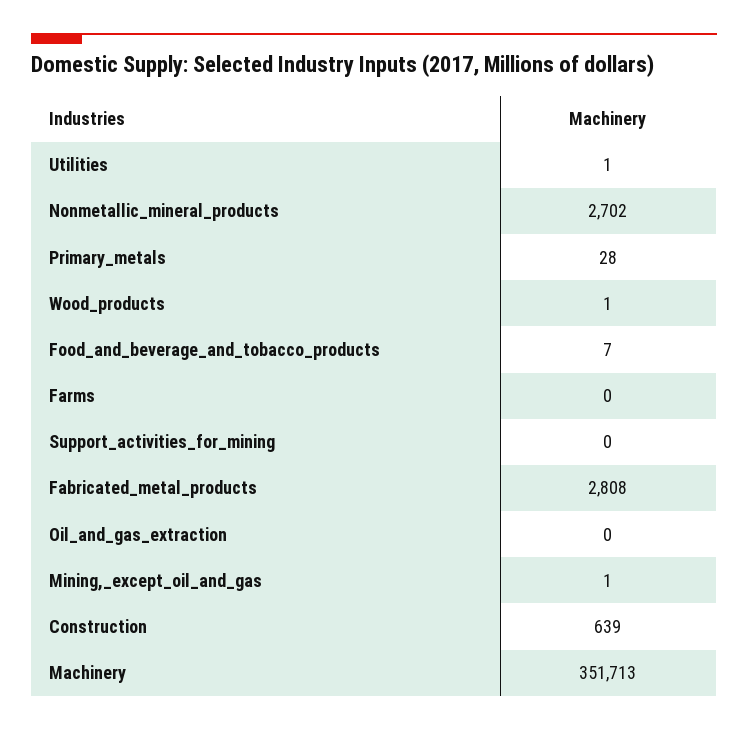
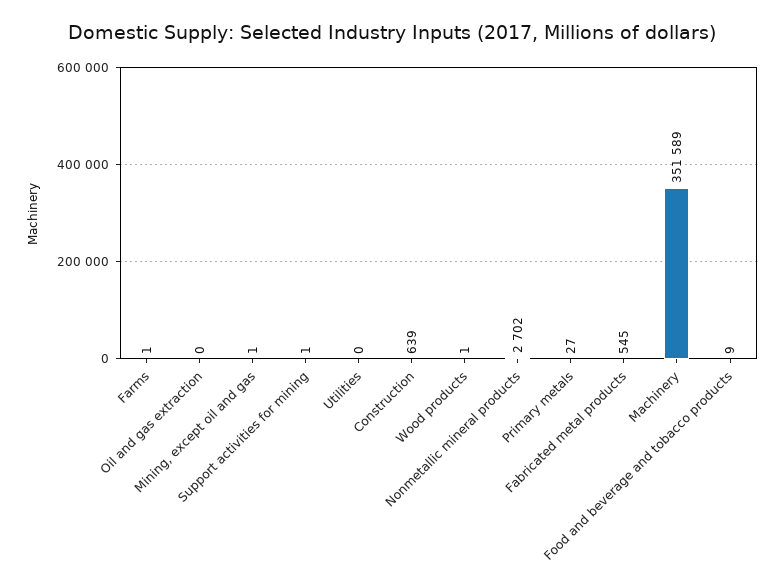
Utilities: 1 -> 0
Primary_metals: 28 -> 27
Food_and_beverage_and_tobacco_products: 7 -> 9
Farms: 0 -> 1
Support_activities_for_mining: 0 -> 1
Fabricated_metal_products: 2808 -> 545
Machinery: 351713 -> 351589

